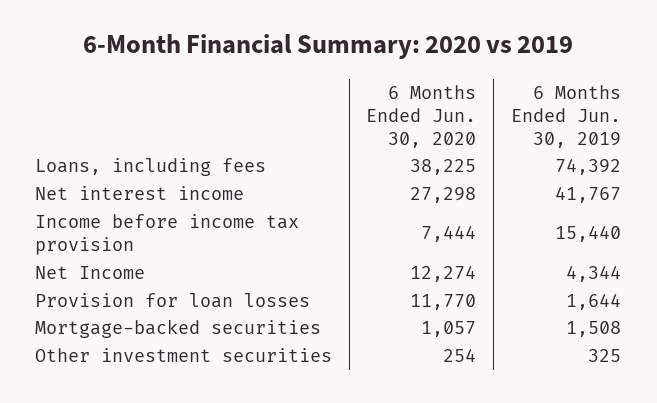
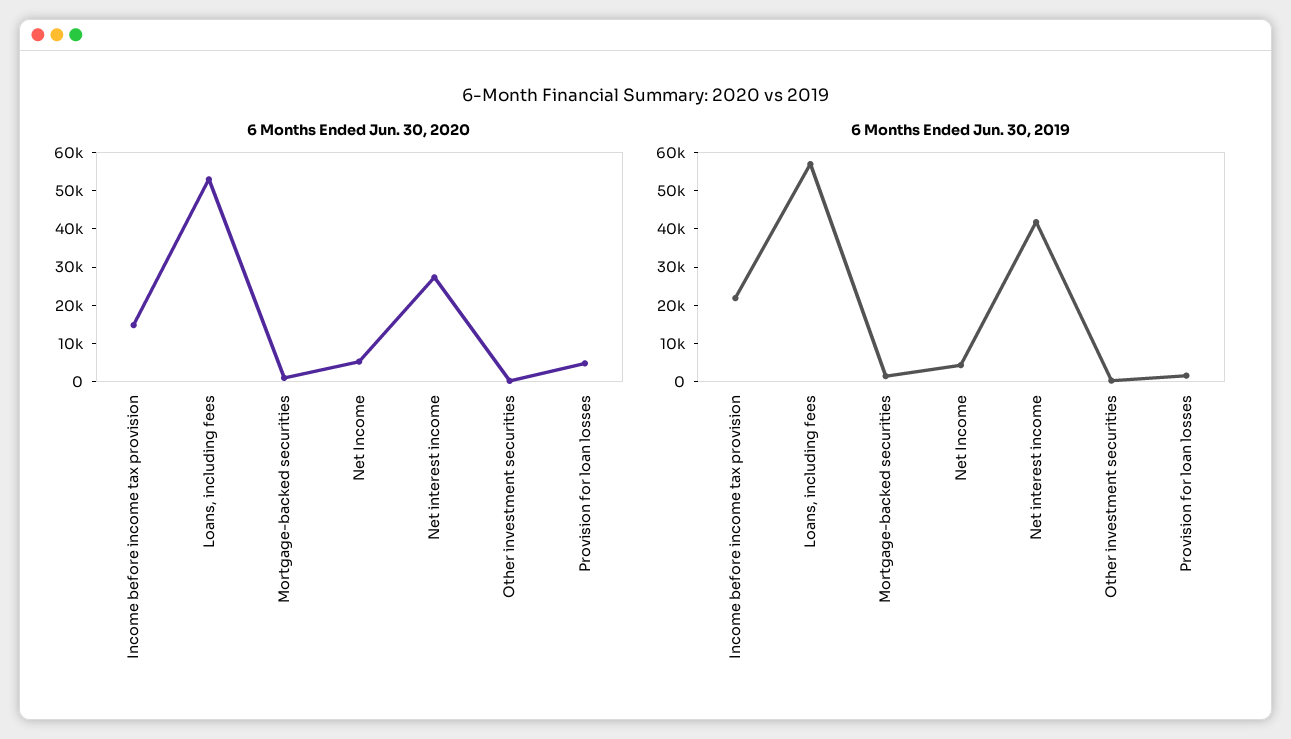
6 Months Ended Jun. 30, 2020, Loans, including fees: 38225 -> 52500
6 Months Ended Jun. 30, 2019, Loans, including fees: 74392 -> 57500
6 Months Ended Jun. 30, 2020, Income before income tax provision: 7444 -> 15000
6 Months Ended Jun. 30, 2019, Income before income tax provision: 15440 -> 22500
6 Months Ended Jun. 30, 2020, Net Income: 12274 -> 5000
6 Months Ended Jun. 30, 2020, Provision for loan losses: 11770 -> 5000

